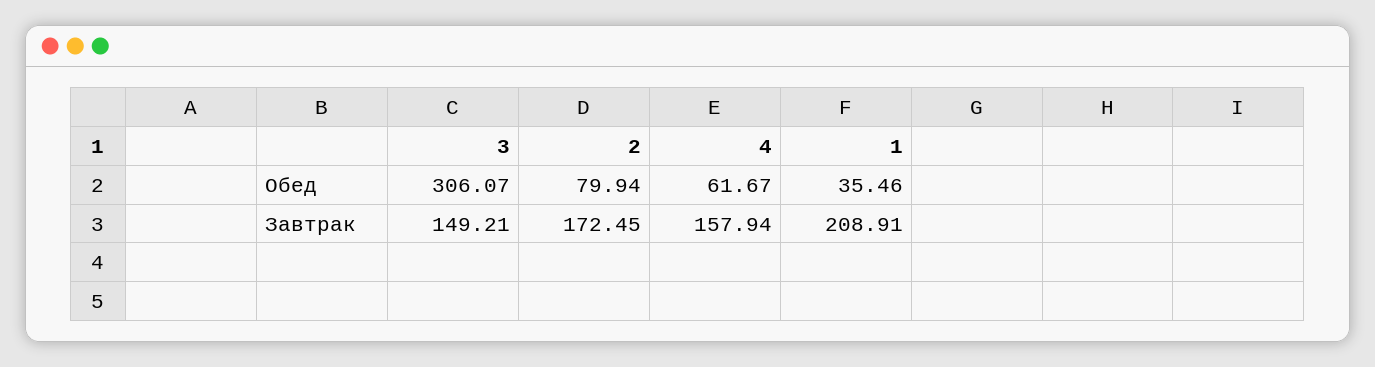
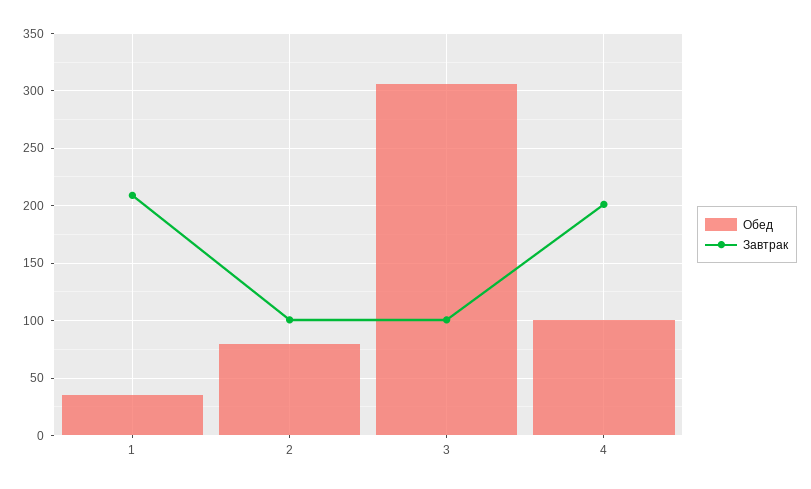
Обед, 4: 61.67 -> 100
Завтрак, 3: 149.21 -> 100
Завтрак, 2: 172.45 -> 100
Завтрак, 4: 157.94 -> 200

